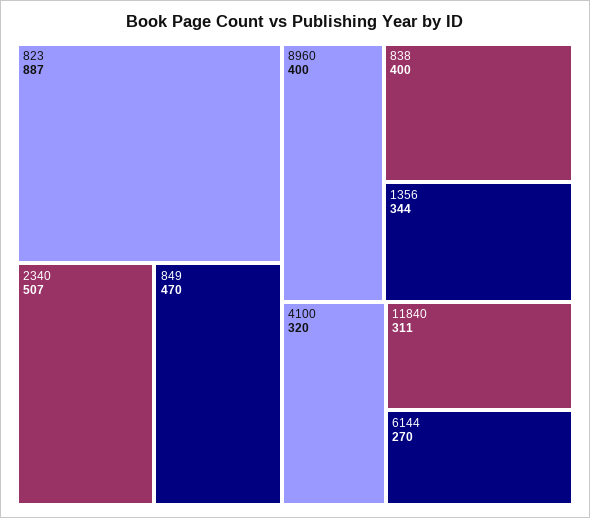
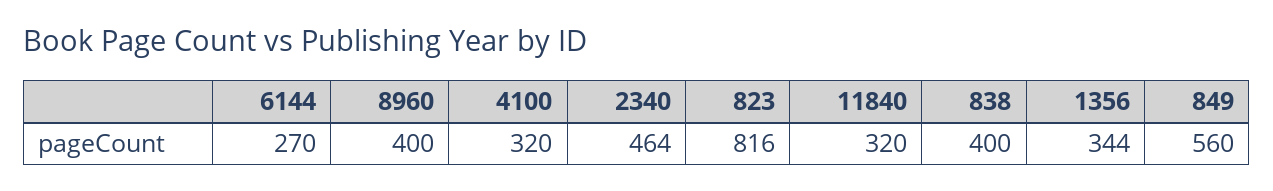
823: 887 -> 816
2340: 507 -> 464
849: 470 -> 560
11840: 311 -> 320

